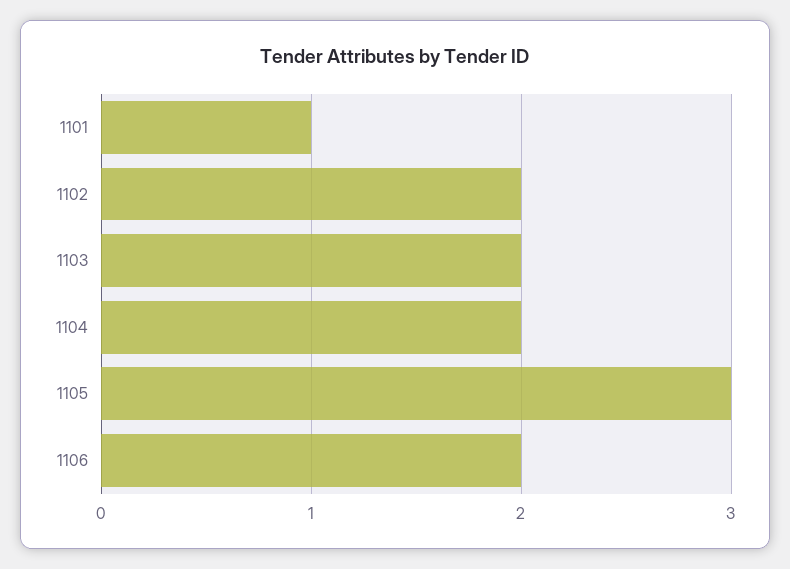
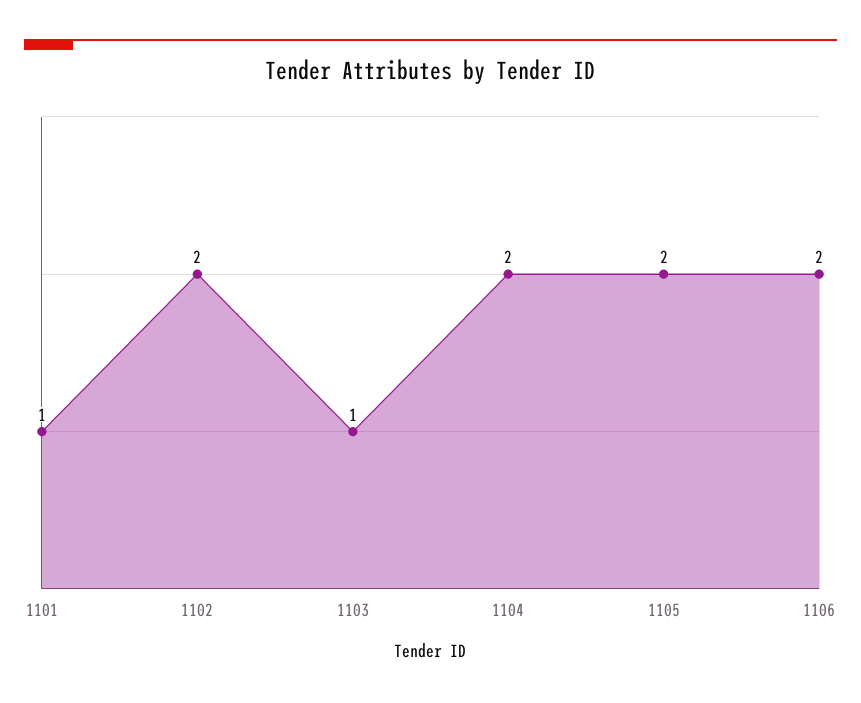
1103: 2 -> 1
1105: 3 -> 2

